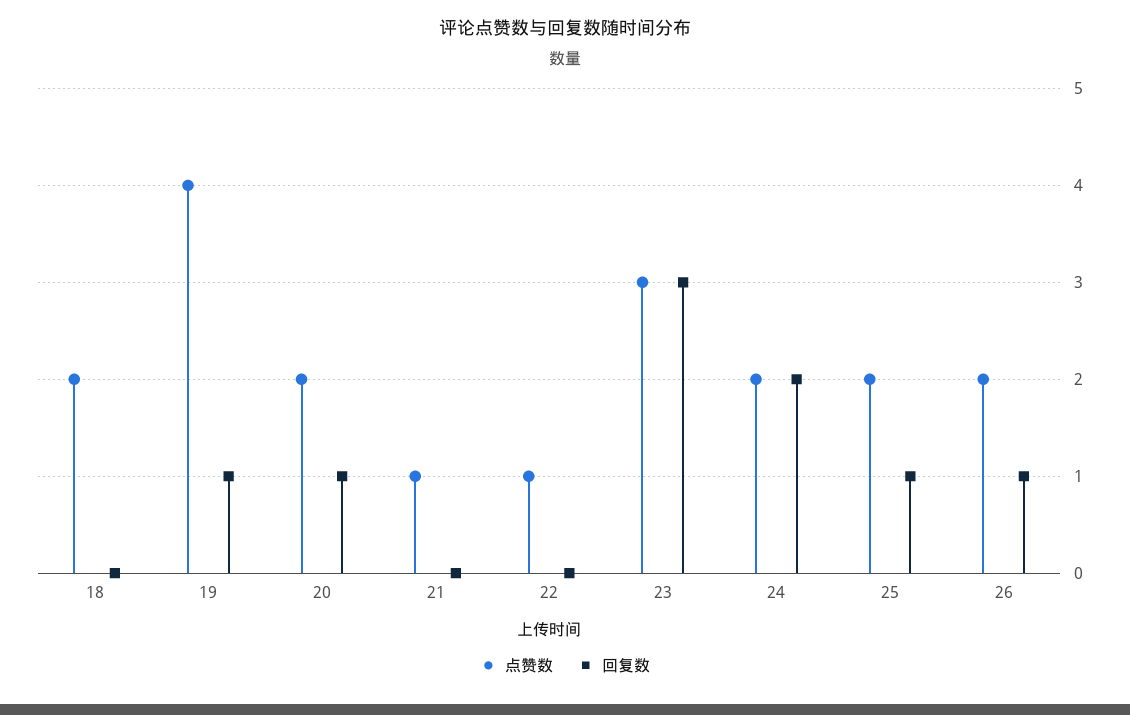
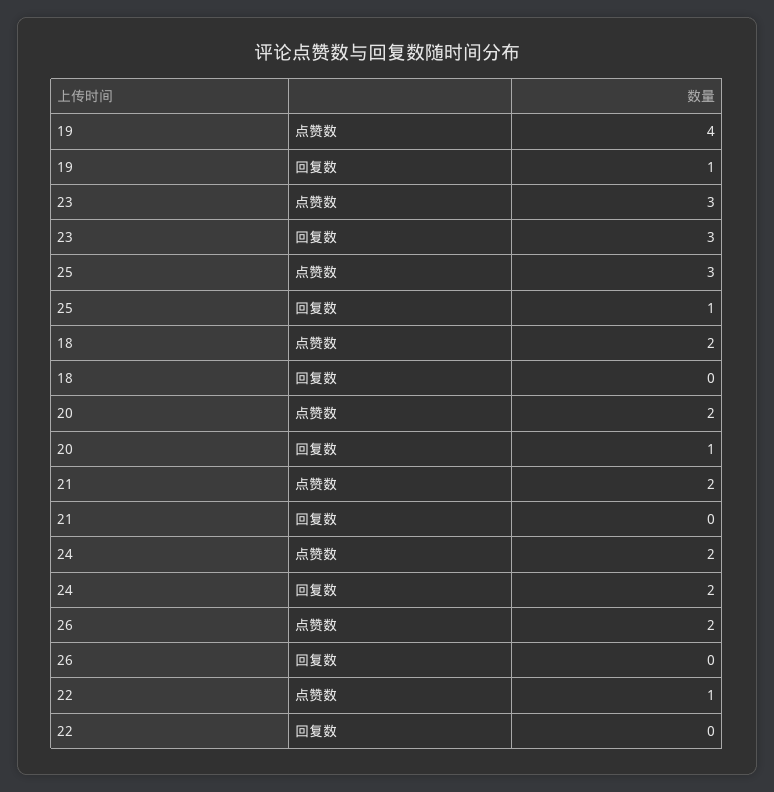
点赞数, 21: 1 -> 2
点赞数, 25: 2 -> 3
回复数, 26: 1 -> 0

